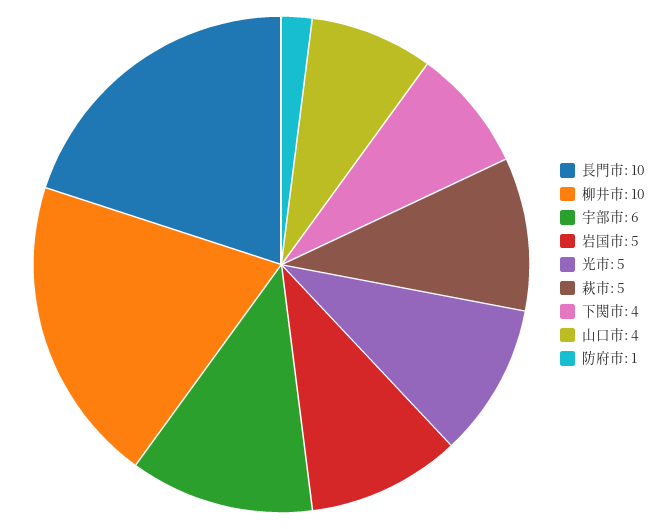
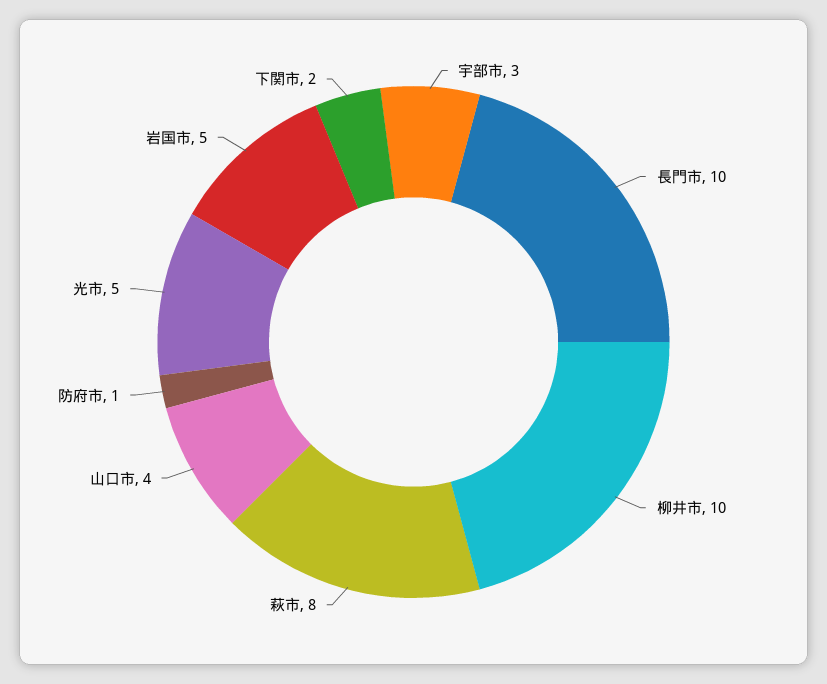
宇部市: 6 -> 3
萩市: 5 -> 8
下関市: 4 -> 2

